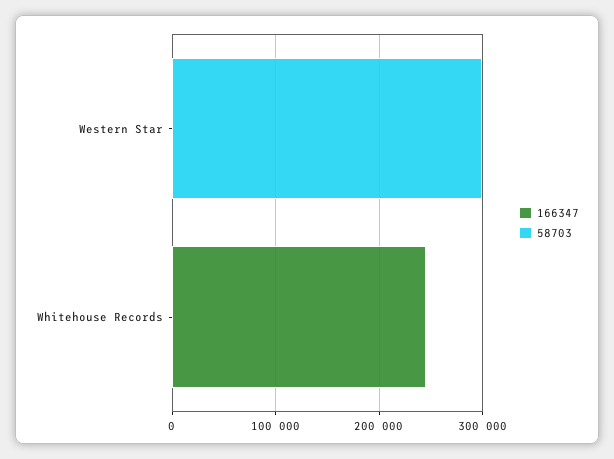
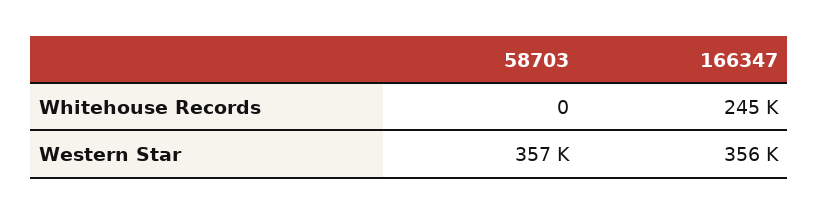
166347, Western Star: 0 -> 356000
58703, Western Star: 300000 -> 357000

